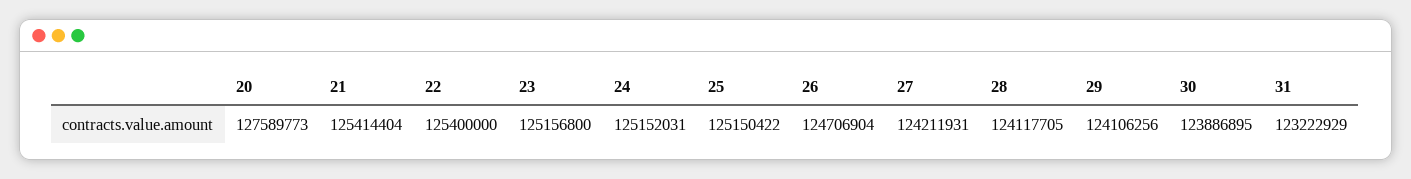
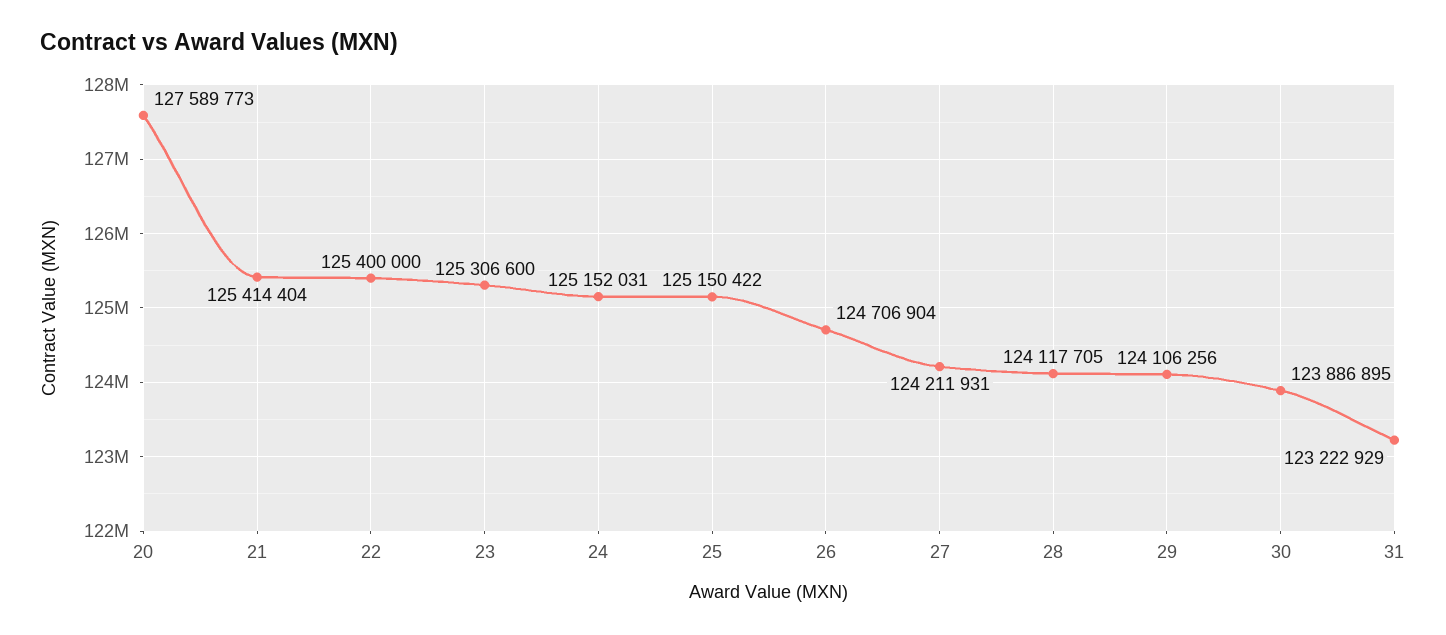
23: 125156800 -> 125306600

